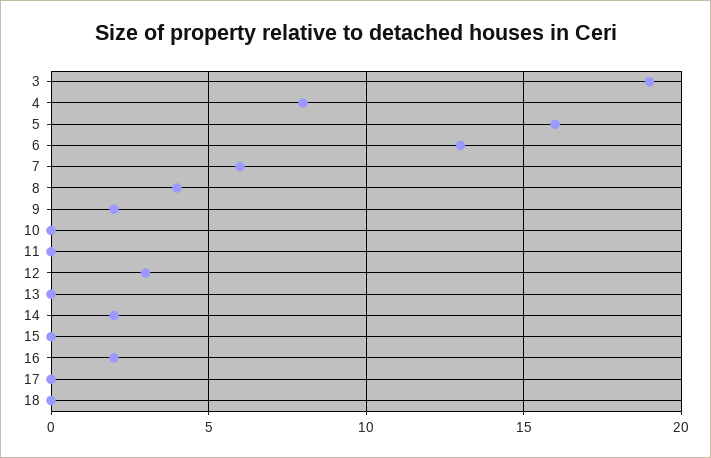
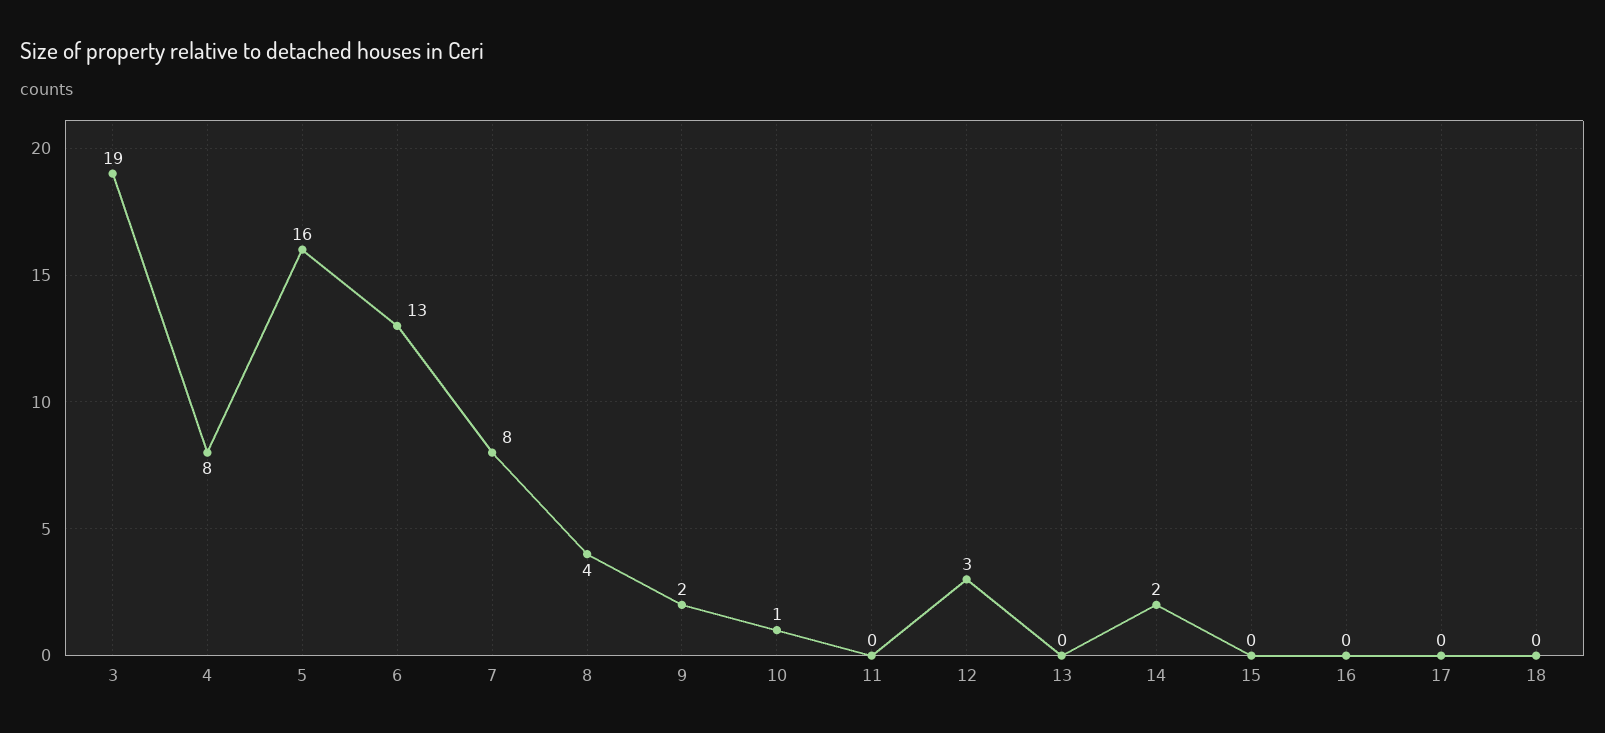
7: 6 -> 8
10: 0 -> 1
16: 2 -> 0

